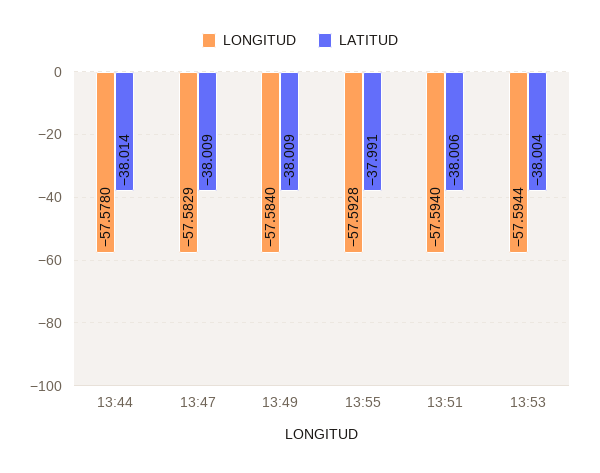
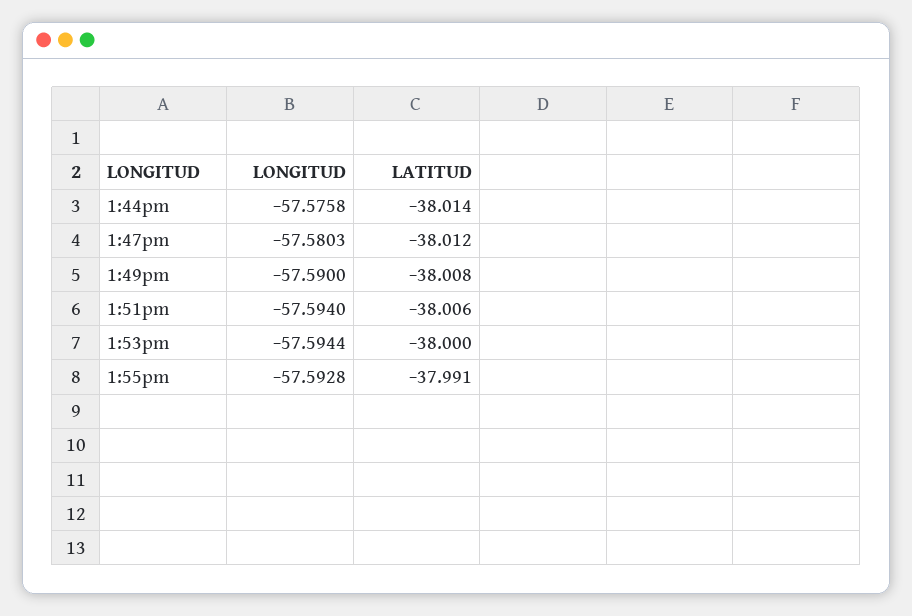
LONGITUD, 13:44: -57.578 -> -57.5758
LONGITUD, 13:47: -57.5829 -> -57.5803
LATITUD, 13:47: -38.009 -> -38.012
LONGITUD, 13:49: -57.584 -> -57.59
LATITUD, 13:49: -38.009 -> -38.008
LATITUD, 13:53: -38.004 -> -38

